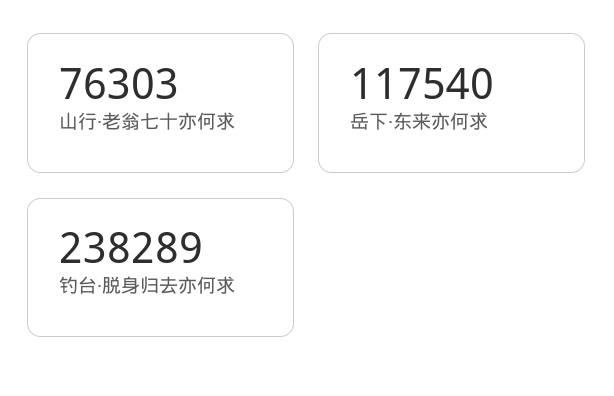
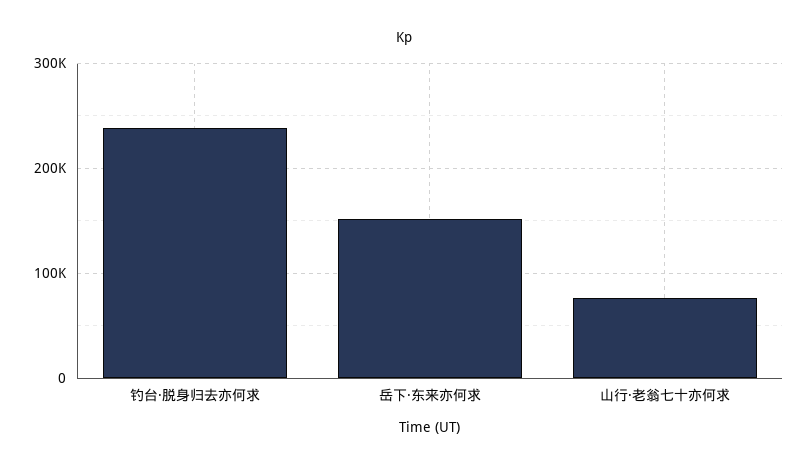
岳下·东来亦何求: 117540 -> 150000

